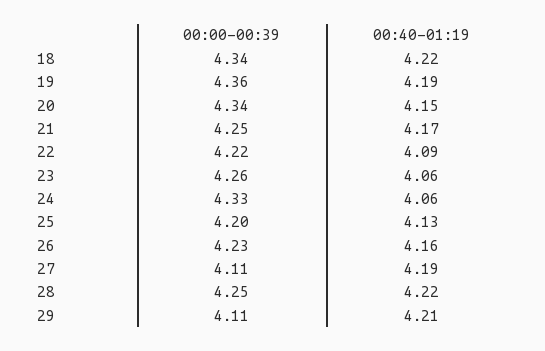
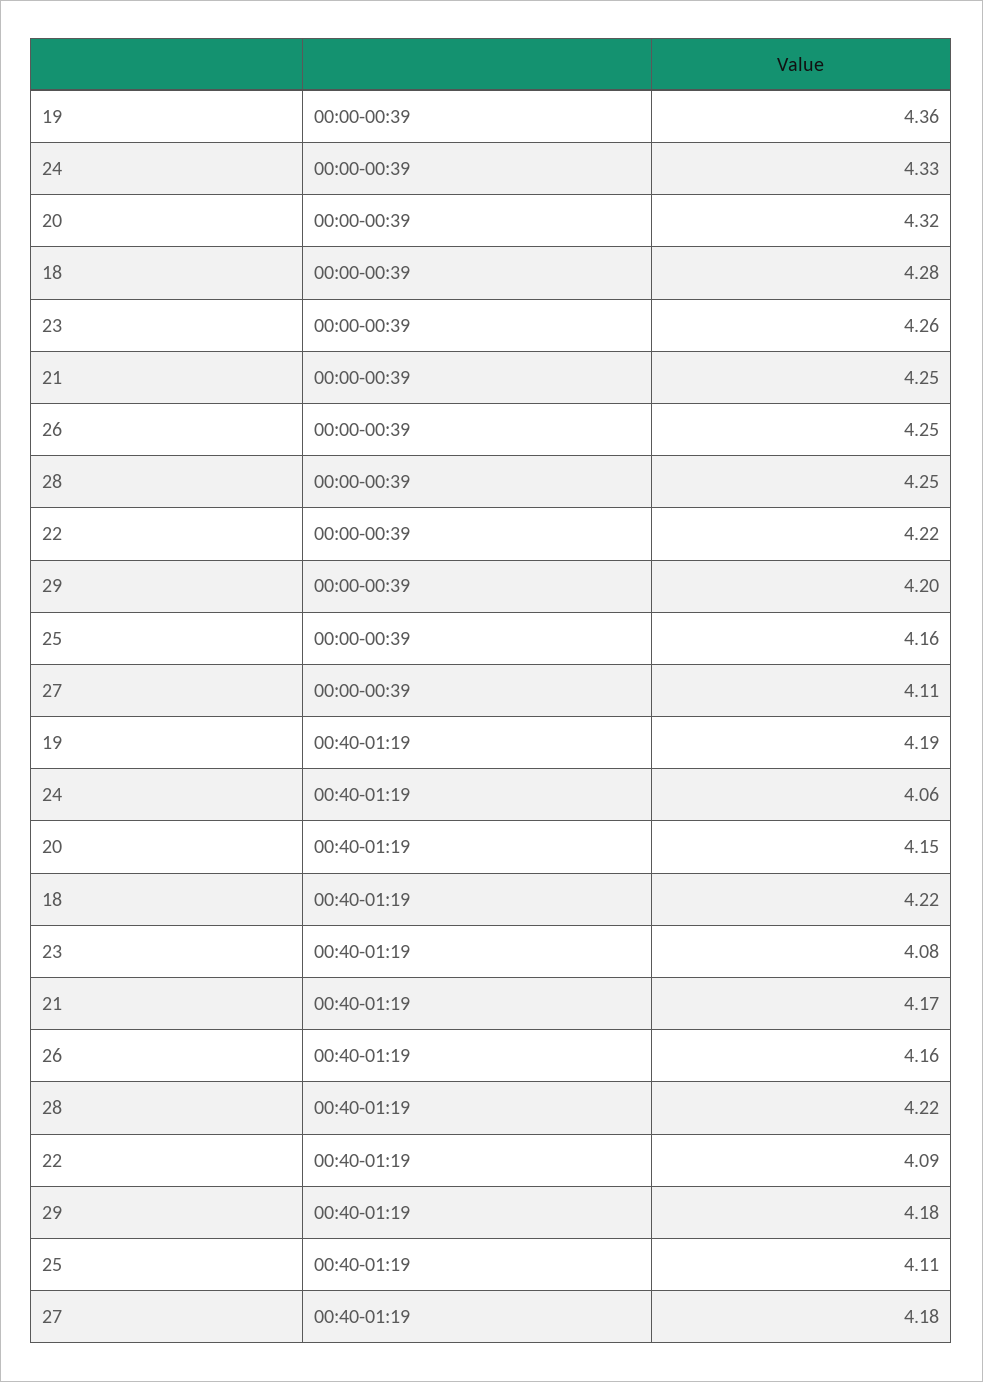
00:00-00:39, 18: 4.34 -> 4.28
00:00-00:39, 20: 4.34 -> 4.32
00:40-01:19, 23: 4.06 -> 4.08
00:00-00:39, 25: 4.2 -> 4.16
00:40-01:19, 25: 4.13 -> 4.11
00:00-00:39, 26: 4.23 -> 4.25
00:40-01:19, 27: 4.19 -> 4.18
00:00-00:39, 29: 4.11 -> 4.2
00:40-01:19, 29: 4.21 -> 4.18

